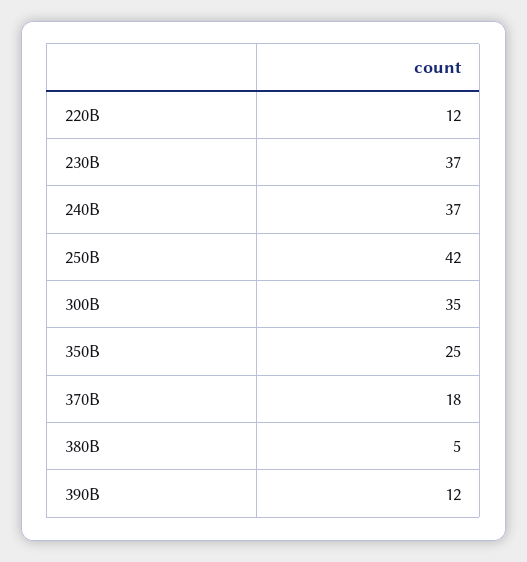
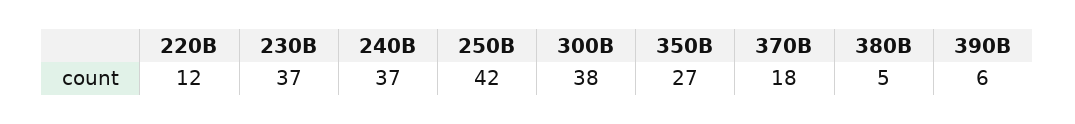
300B: 35 -> 38
350B: 25 -> 27
390B: 12 -> 6

